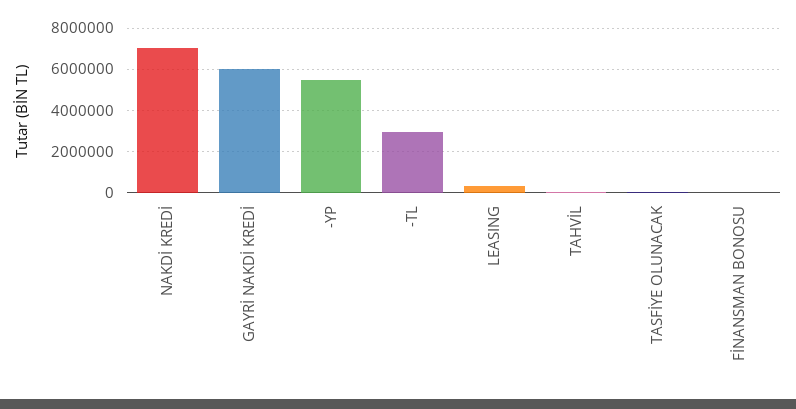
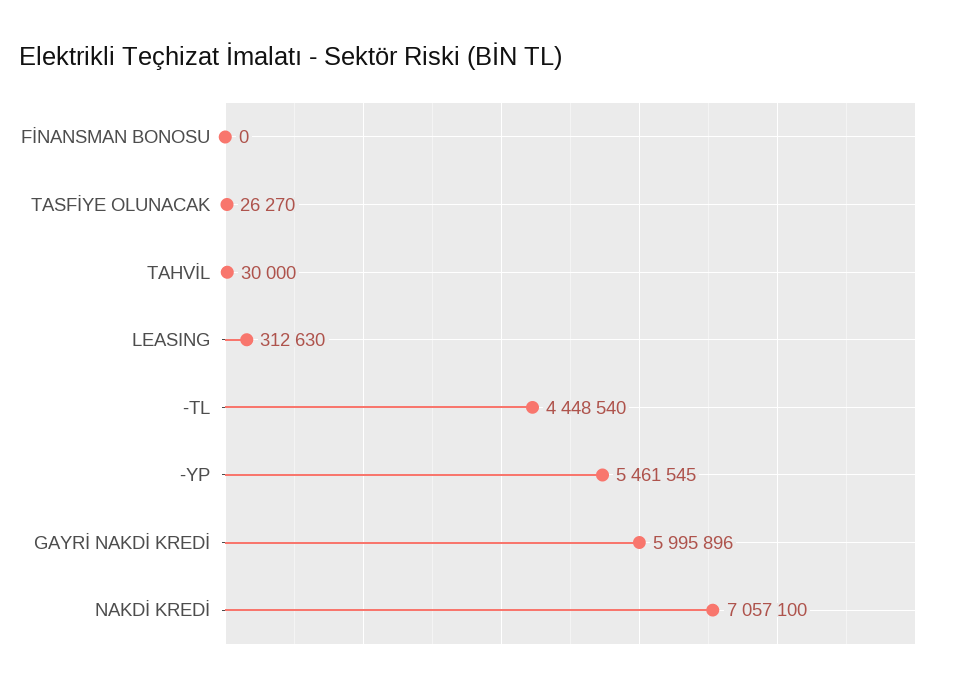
-TL: 3000000 -> 4448540

